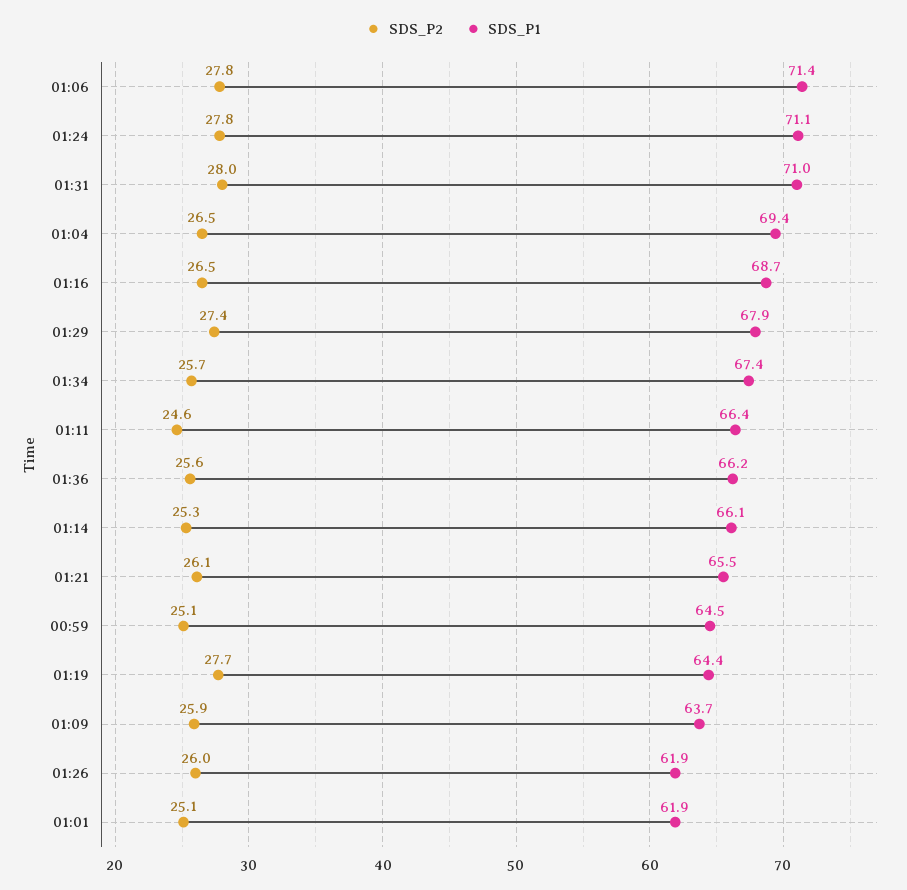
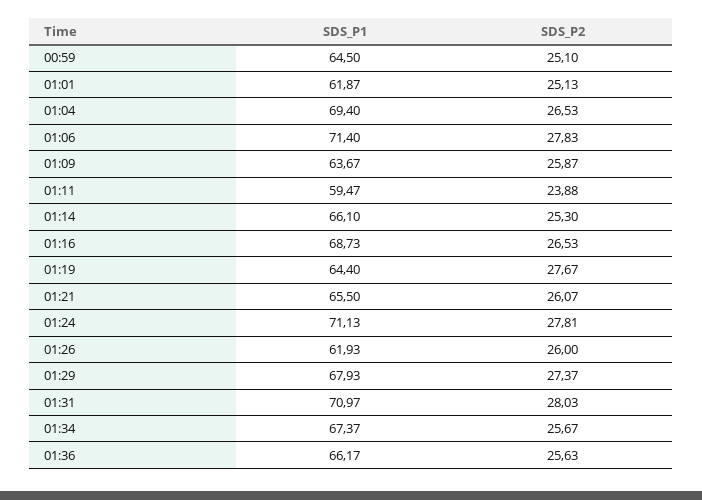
SDS_P2, 01:11: 24.6 -> 23.88
SDS_P1, 01:11: 66.4 -> 59.47

